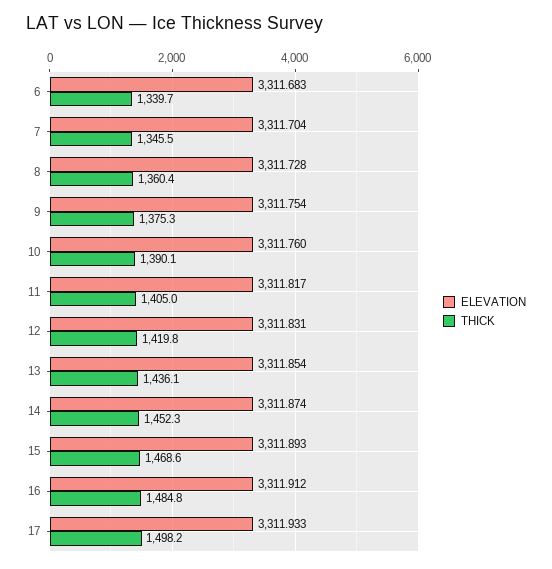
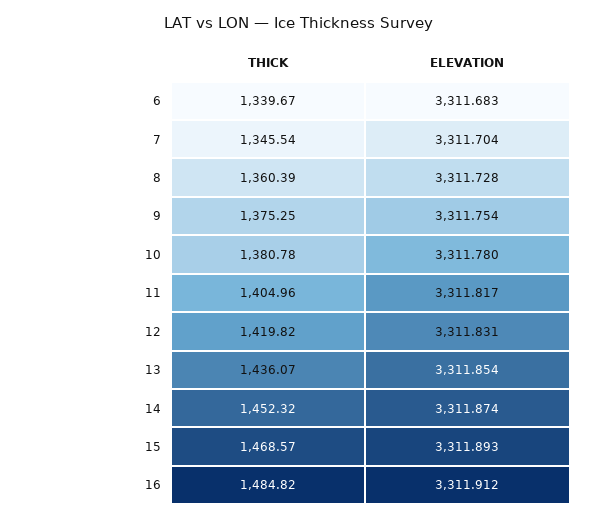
ELEVATION, 10: 3311.76 -> 3311.78
THICK, 10: 1390.1 -> 1380.78
ELEVATION, 17: 3311.933 -> none
THICK, 17: 1498.2 -> none

